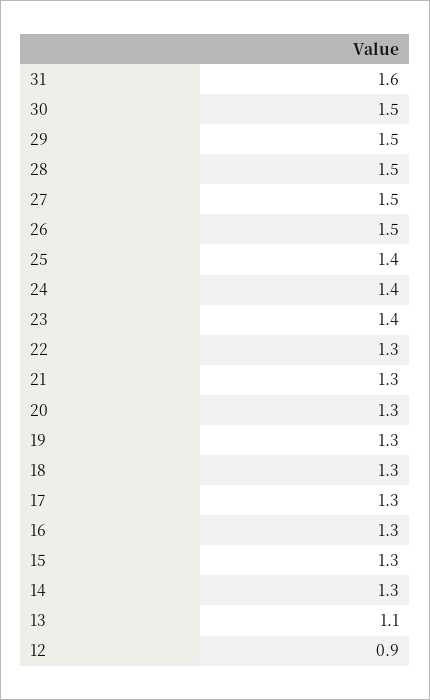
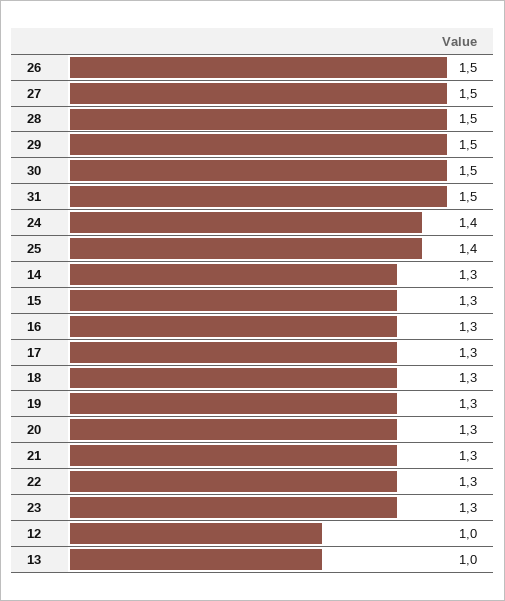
31: 1.6 -> 1.5
23: 1.4 -> 1.3
13: 1.1 -> 1
12: 0.9 -> 1

